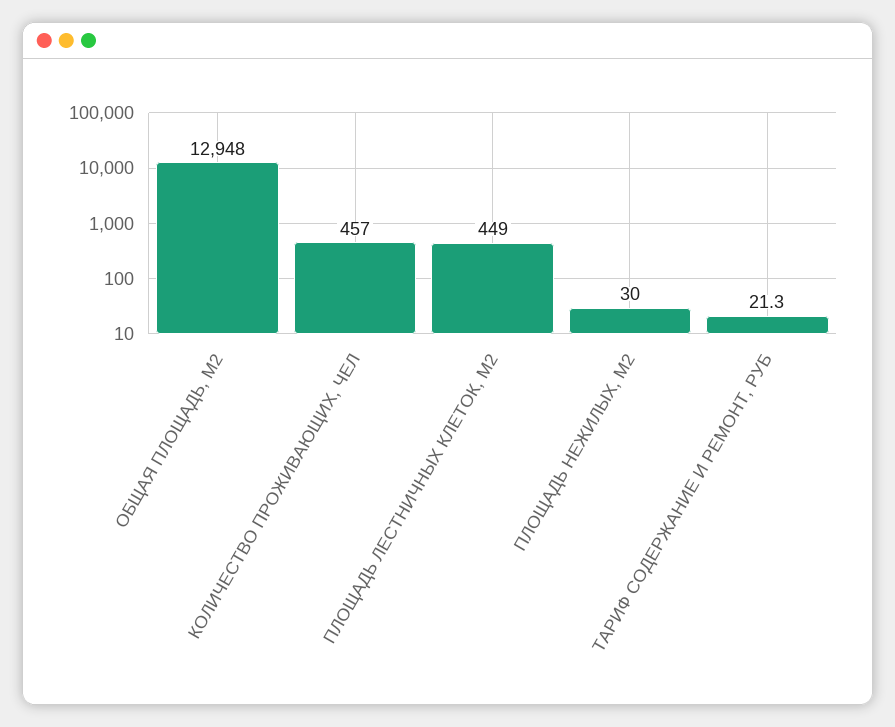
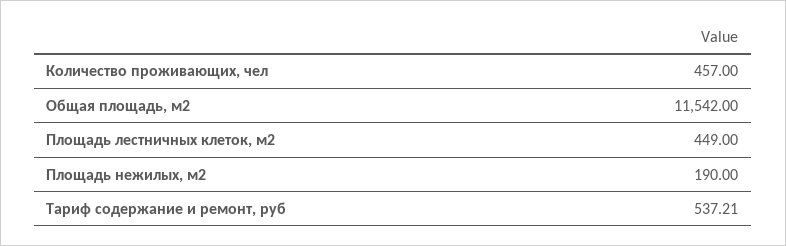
ОБЩАЯ ПЛОЩАДЬ, М2: 12948 -> 11542
ПЛОЩАДЬ НЕЖИЛЫХ, М2: 30 -> 190
ТАРИФ СОДЕРЖАНИЕ И РЕМОНТ, РУБ: 21.3 -> 537.21

